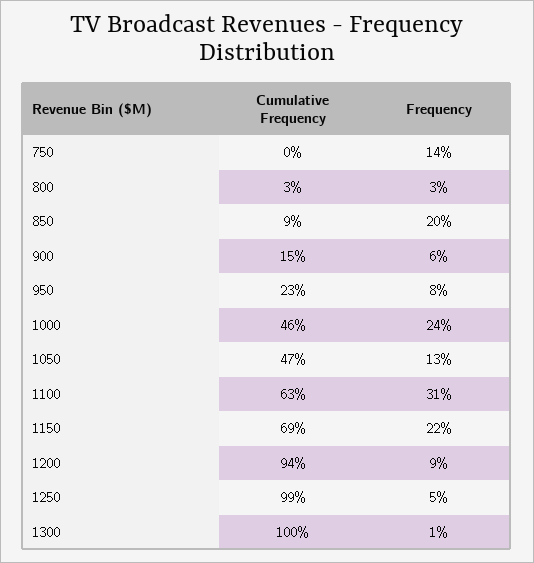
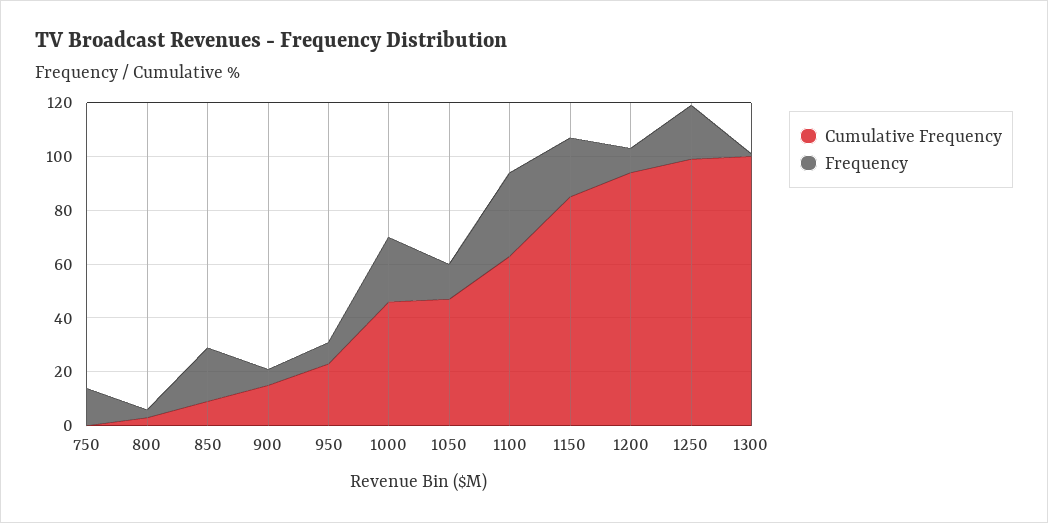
Cumulative Frequency, 1150: 69 -> 85
Frequency, 1250: 5 -> 20

